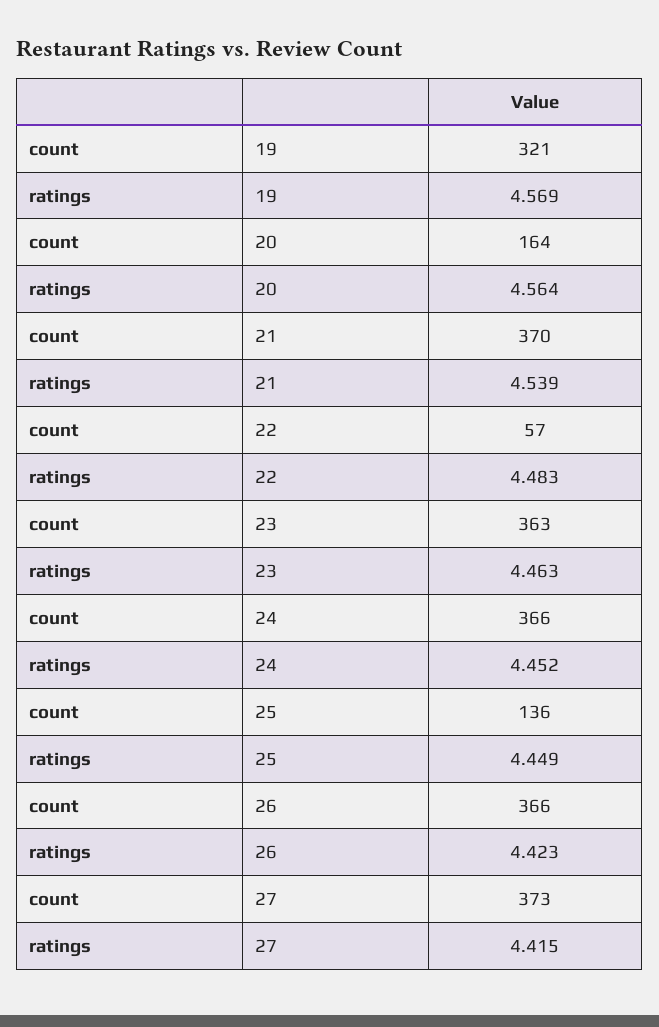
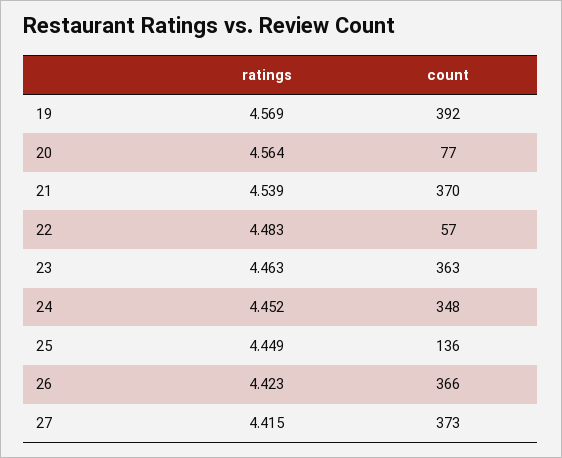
count, 19: 321 -> 392
count, 20: 164 -> 77
count, 24: 366 -> 348

